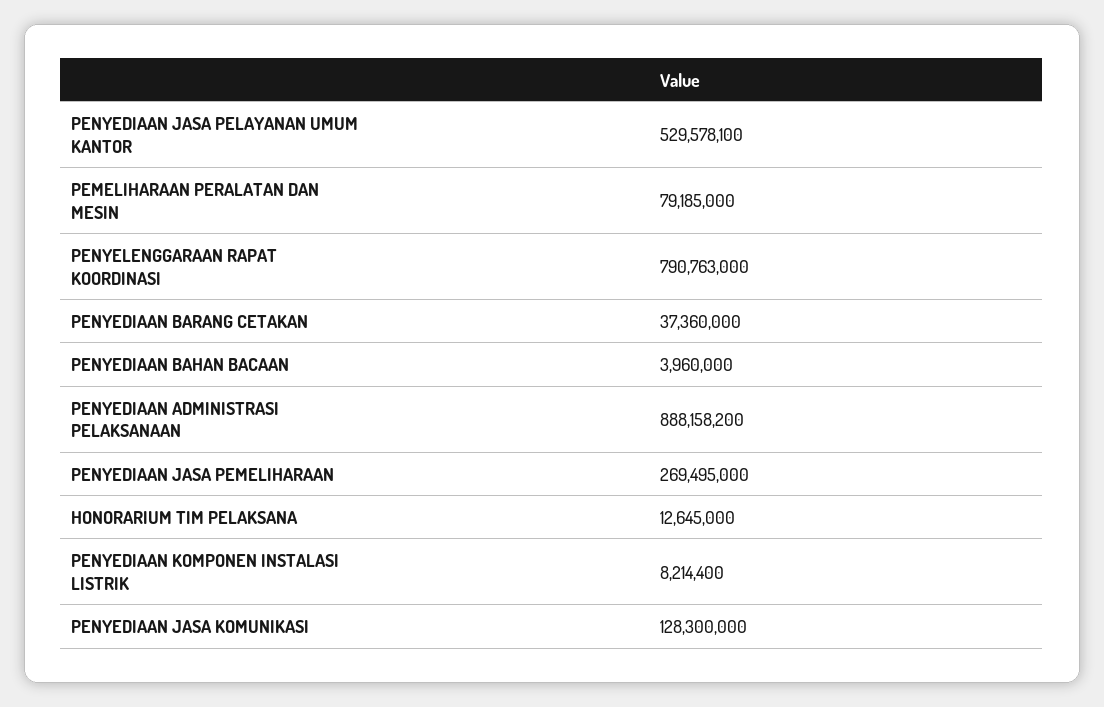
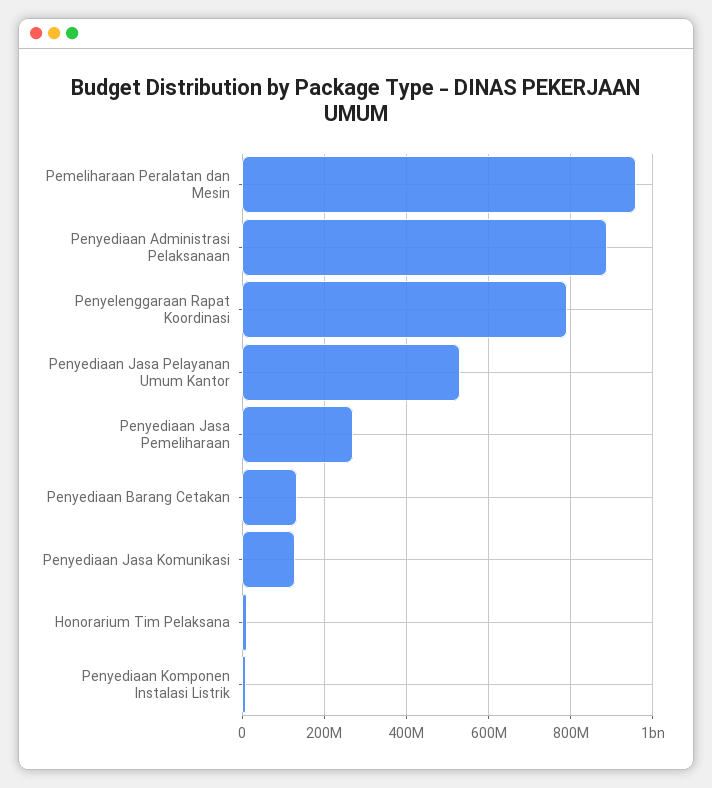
PEMELIHARAAN PERALATAN DAN MESIN: 79185000 -> 960000000
PENYEDIAAN BARANG CETAKAN: 37360000 -> 140000000
PENYEDIAAN BAHAN BACAAN: 3960000 -> none

